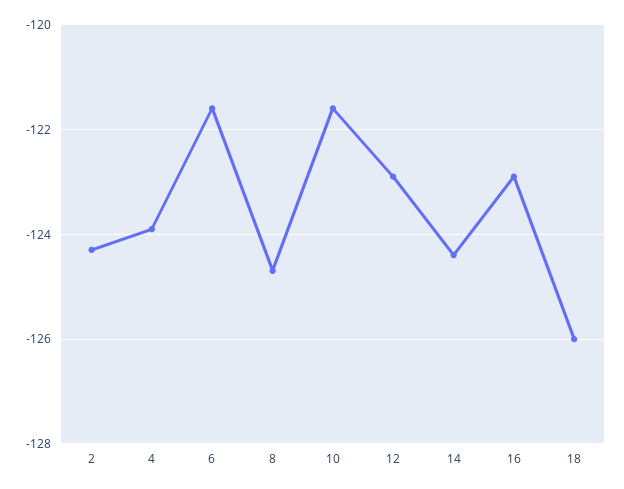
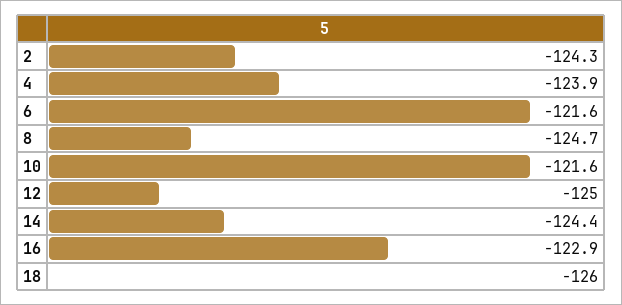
12: -123 -> -125

